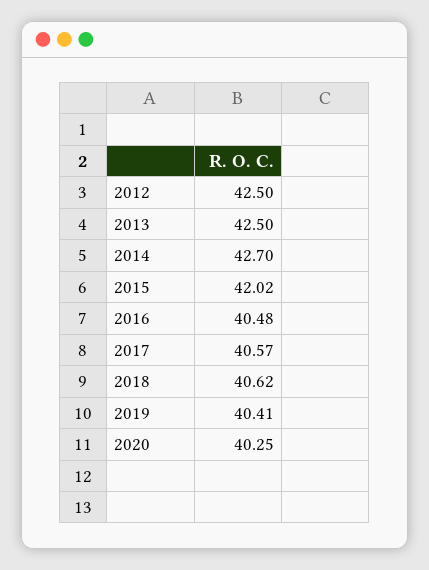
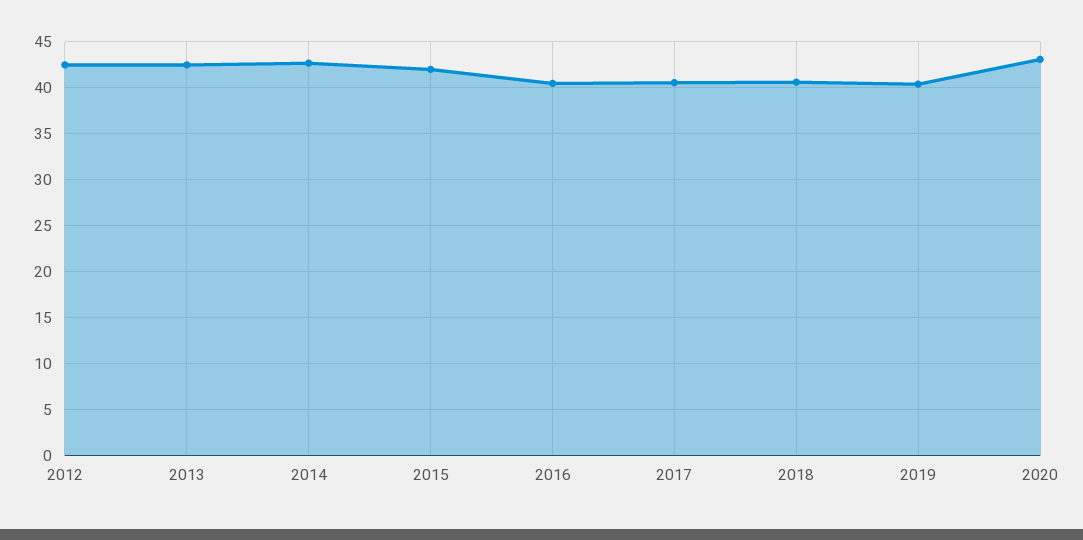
2020: 40.25 -> 43

